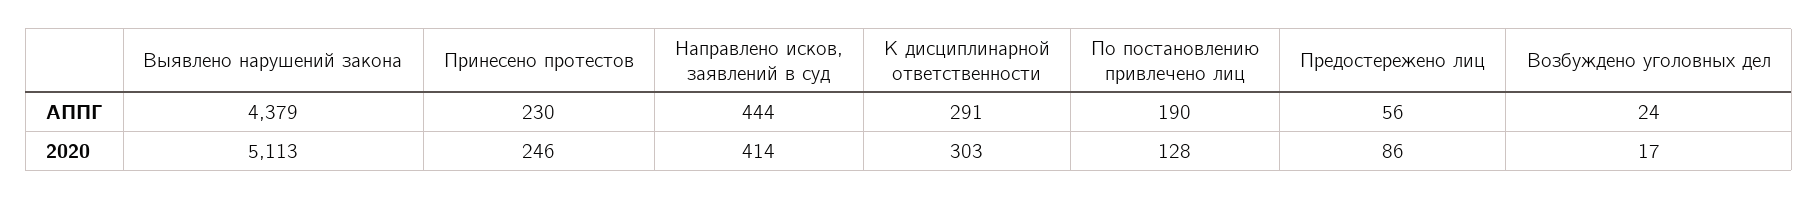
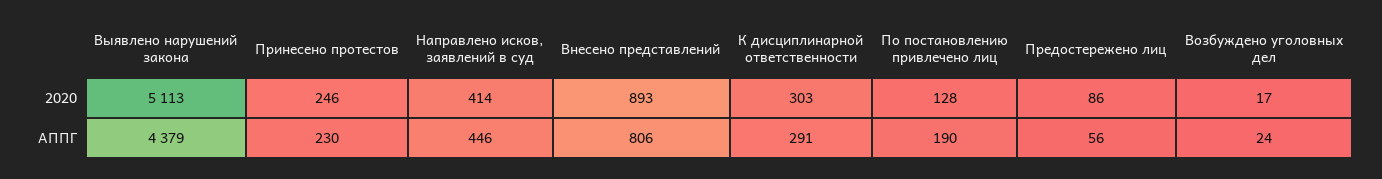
Направлено исков, заявлений в суд, АППГ: 444 -> 446
Внесено представлений, 2020: none -> 893
Внесено представлений, АППГ: none -> 806

